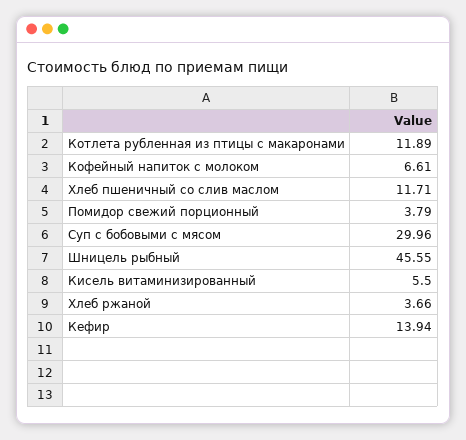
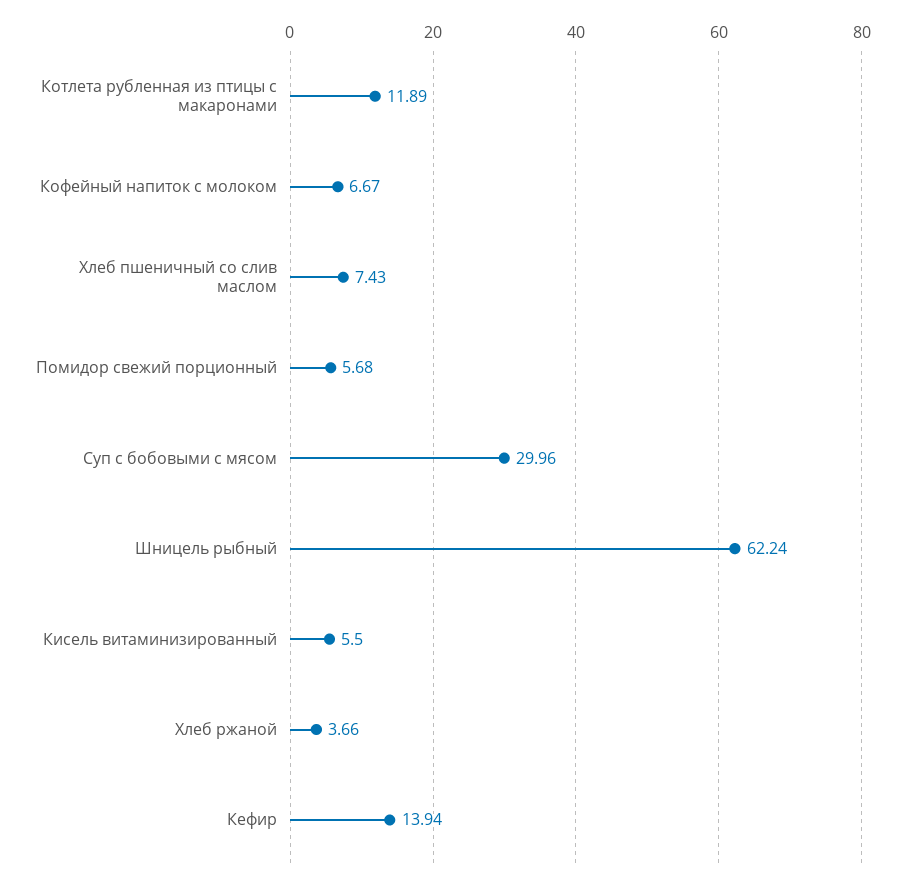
Кофейный напиток с молоком: 6.61 -> 6.67
Хлеб пшеничный со слив маслом: 11.71 -> 7.43
Помидор свежий порционный: 3.79 -> 5.68
Шницель рыбный: 45.55 -> 62.24

